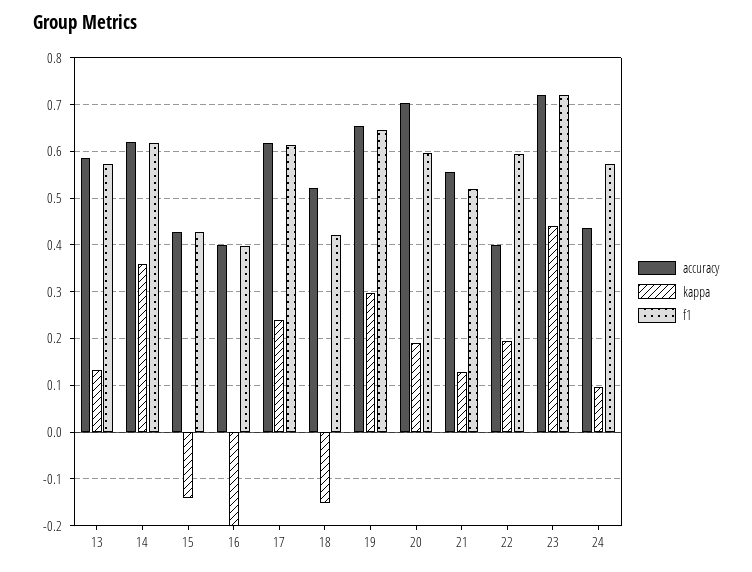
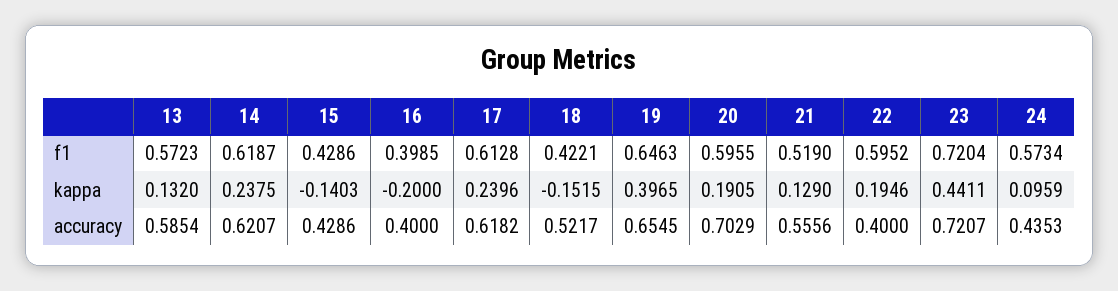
kappa, 14: 0.36 -> 0.2375
kappa, 19: 0.3 -> 0.3965

